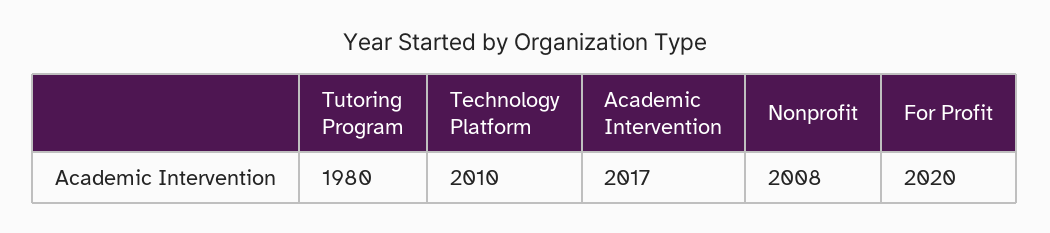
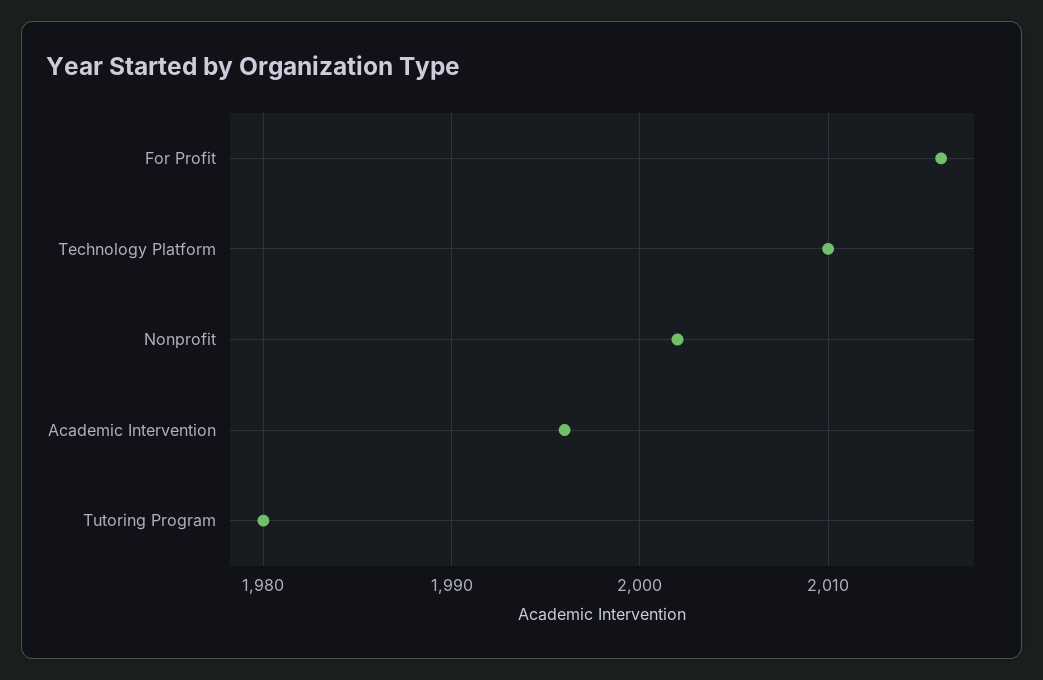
Academic Intervention: 2017 -> 1996
Nonprofit: 2008 -> 2002
For Profit: 2020 -> 2016

